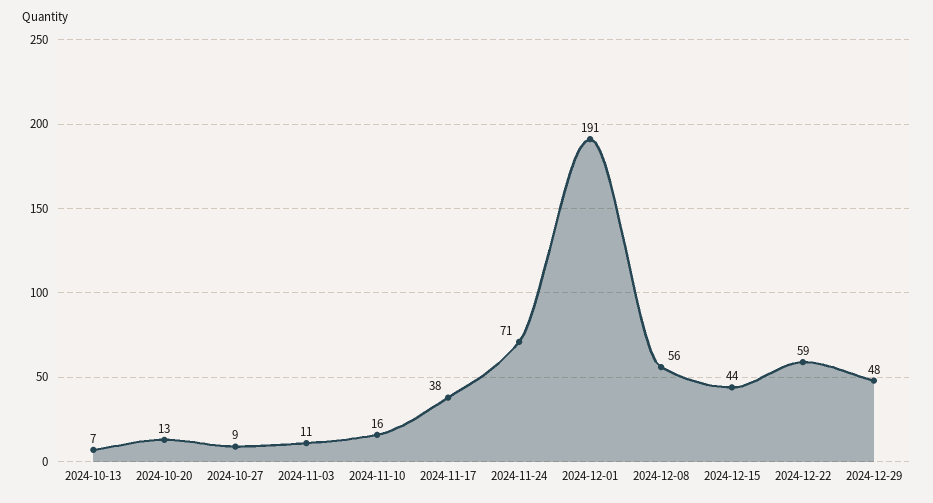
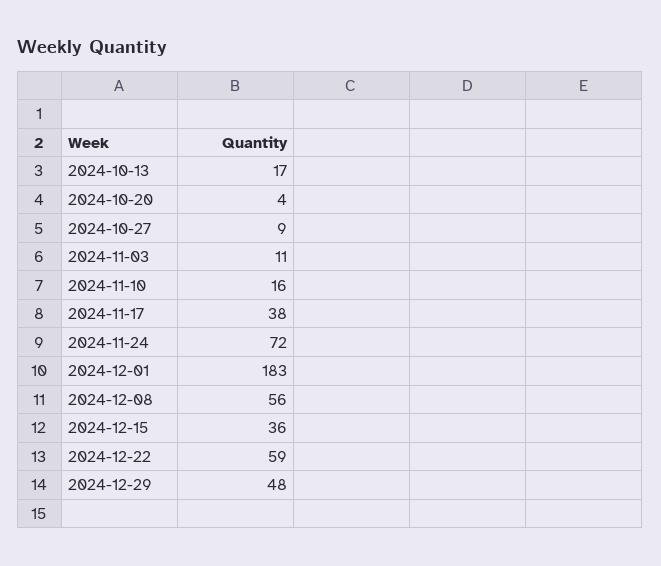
2024-10-13: 7 -> 17
2024-10-20: 13 -> 4
2024-11-24: 71 -> 72
2024-12-01: 191 -> 183
2024-12-15: 44 -> 36

